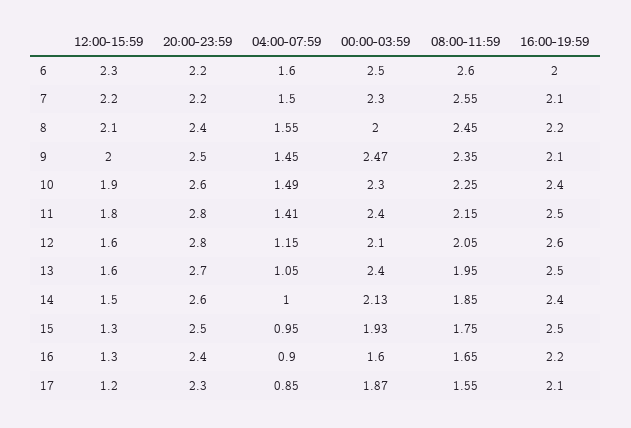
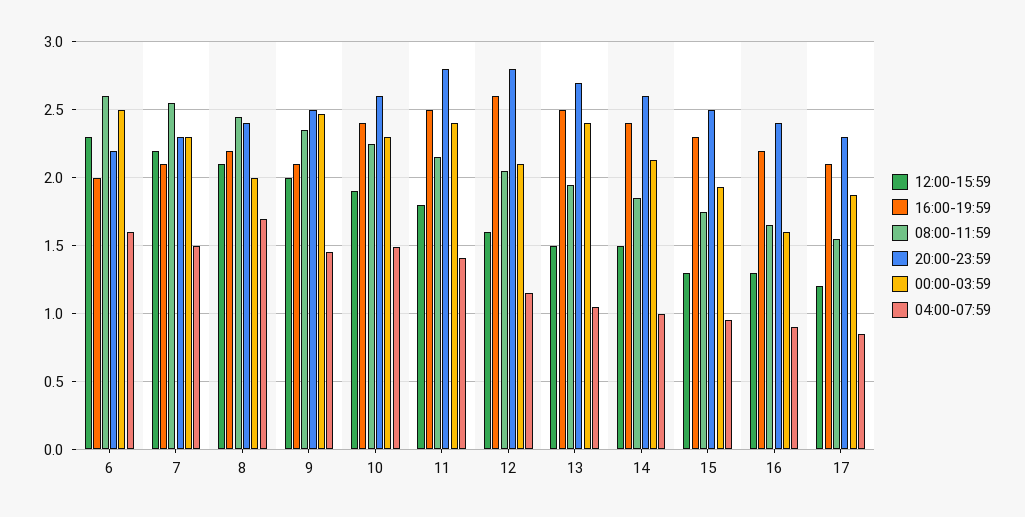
20:00-23:59, 7: 2.2 -> 2.3
04:00-07:59, 8: 1.55 -> 1.7
12:00-15:59, 13: 1.6 -> 1.5
16:00-19:59, 15: 2.5 -> 2.3

